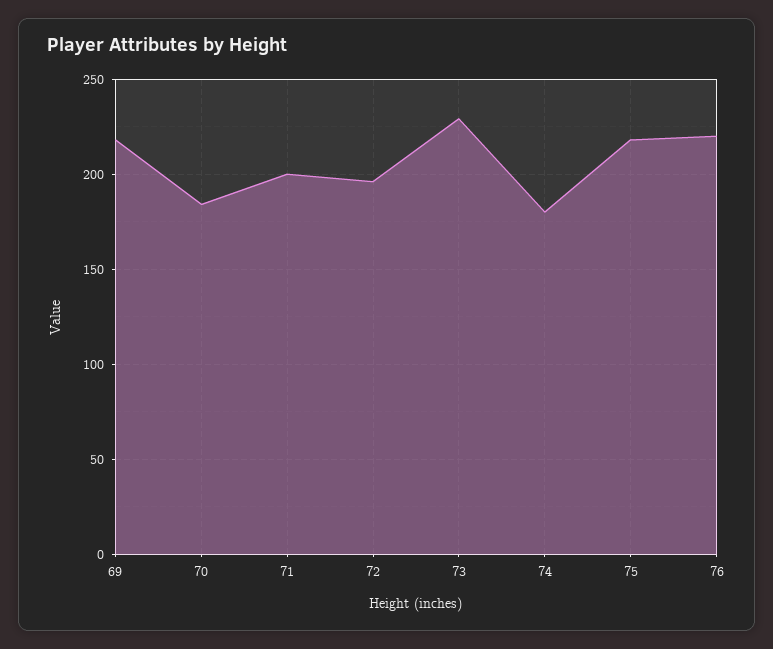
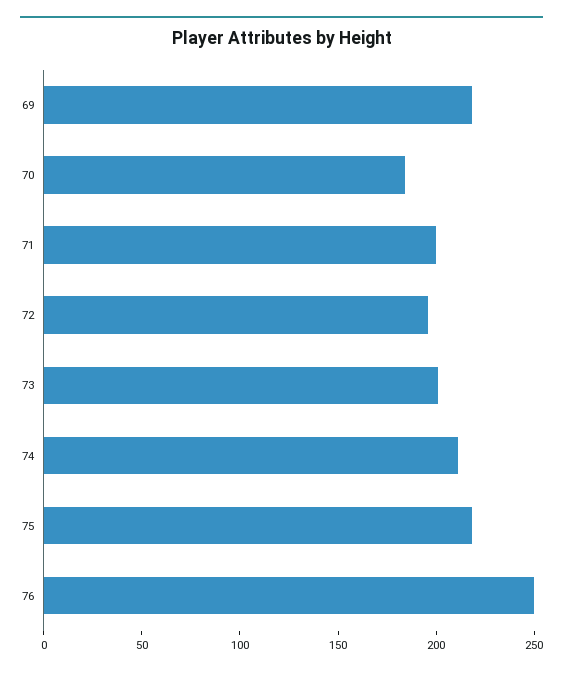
73: 230 -> 200
74: 180 -> 210
76: 220 -> 250

